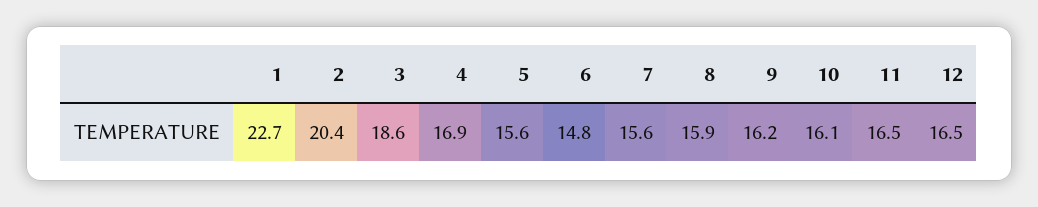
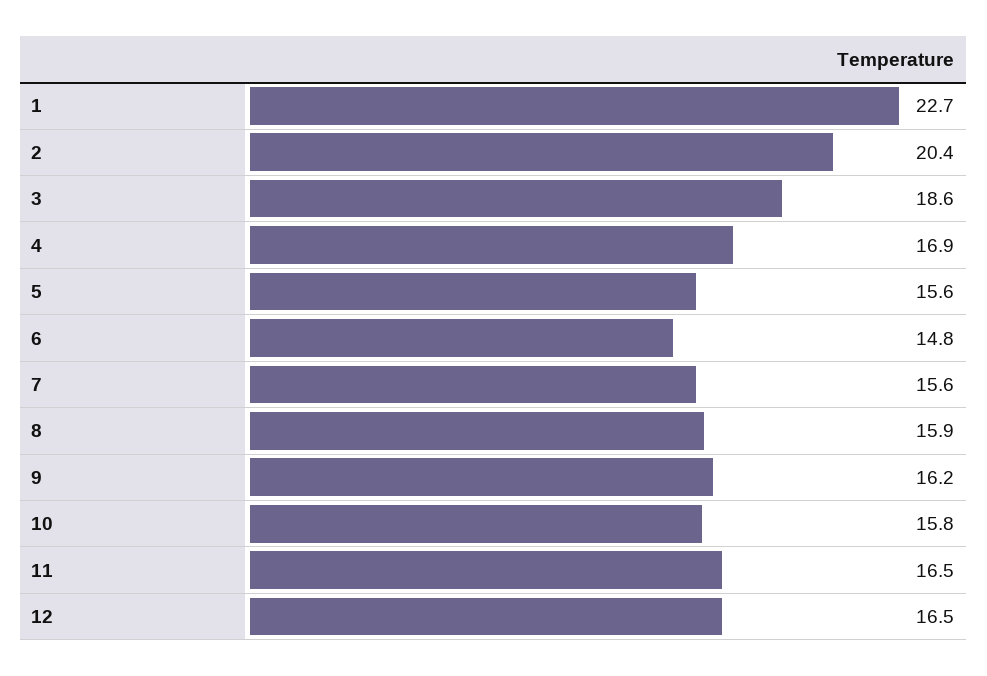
10: 16.1 -> 15.8

